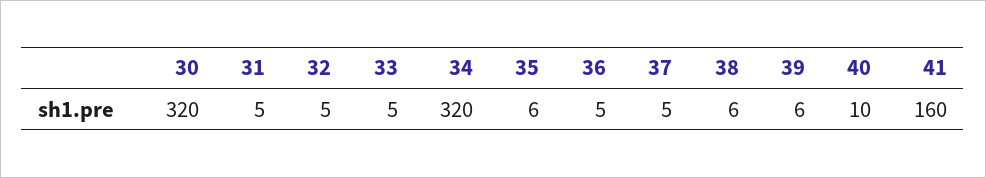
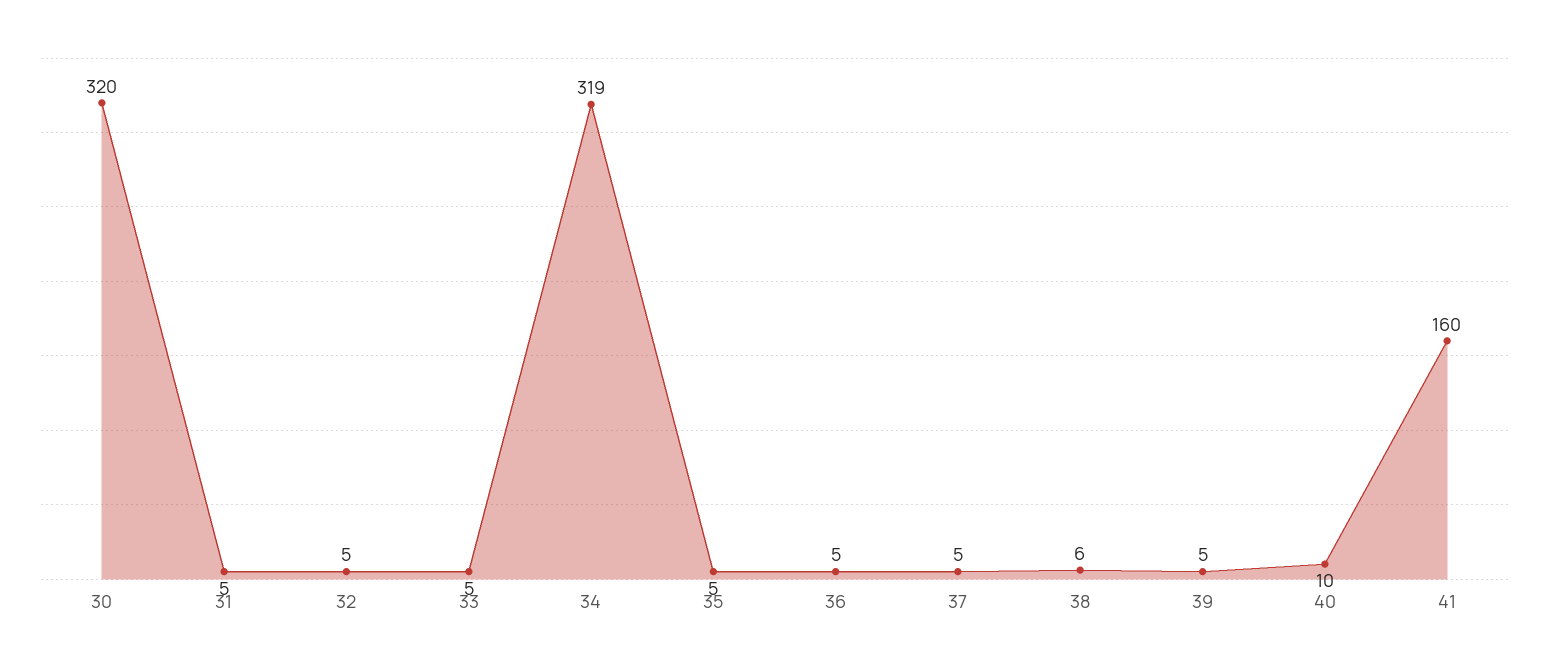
34: 320 -> 319
35: 6 -> 5
39: 6 -> 5

